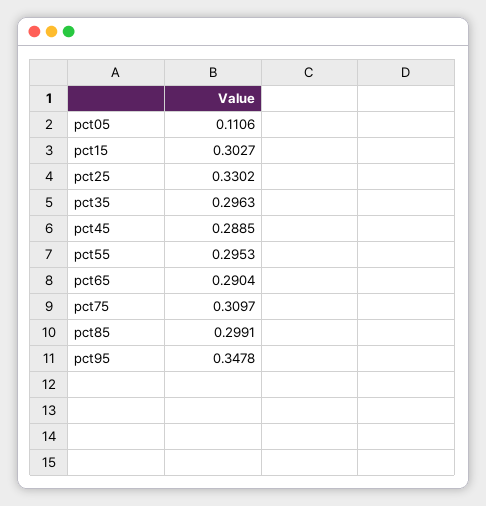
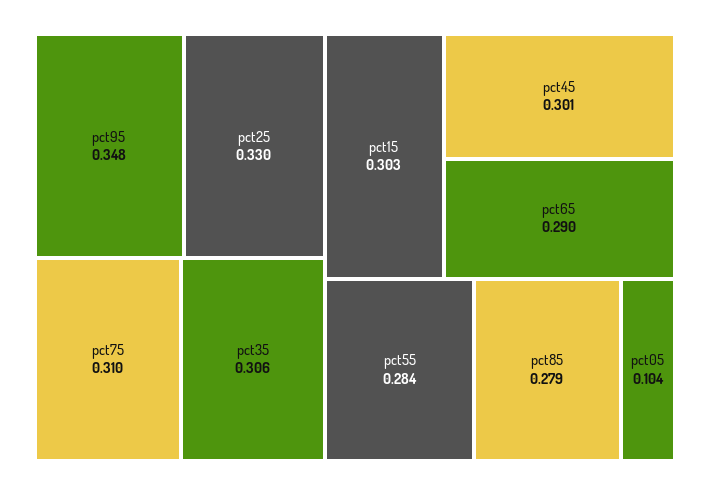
pct05: 0.1106 -> 0.104
pct35: 0.2963 -> 0.306
pct45: 0.2885 -> 0.301
pct55: 0.2953 -> 0.284
pct85: 0.2991 -> 0.279

